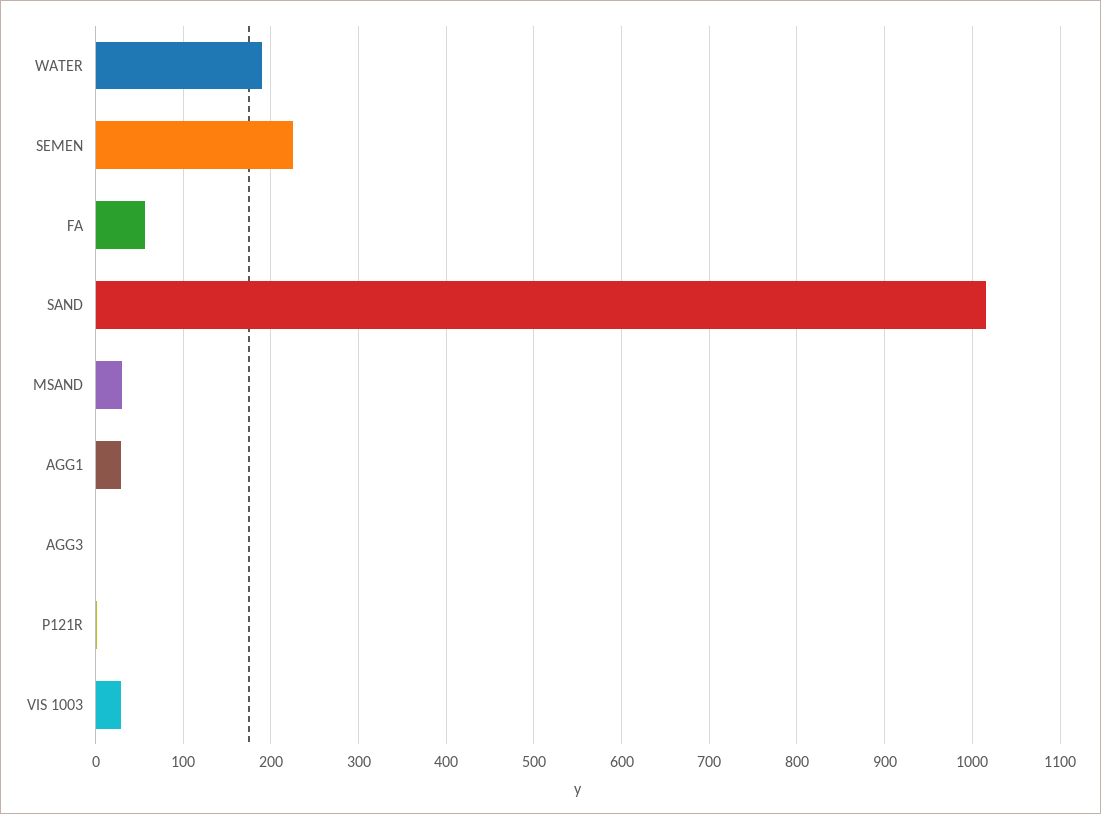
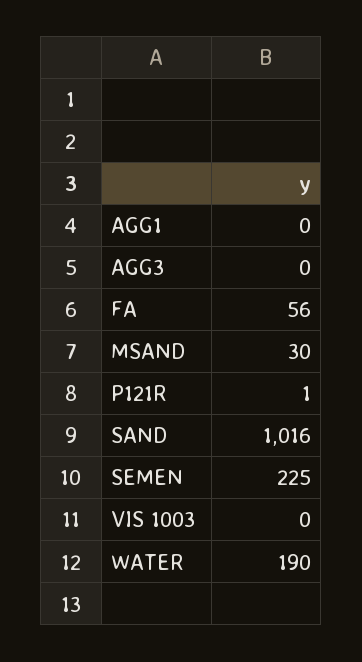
AGG1: 30 -> 0
VIS 1003: 30 -> 0

